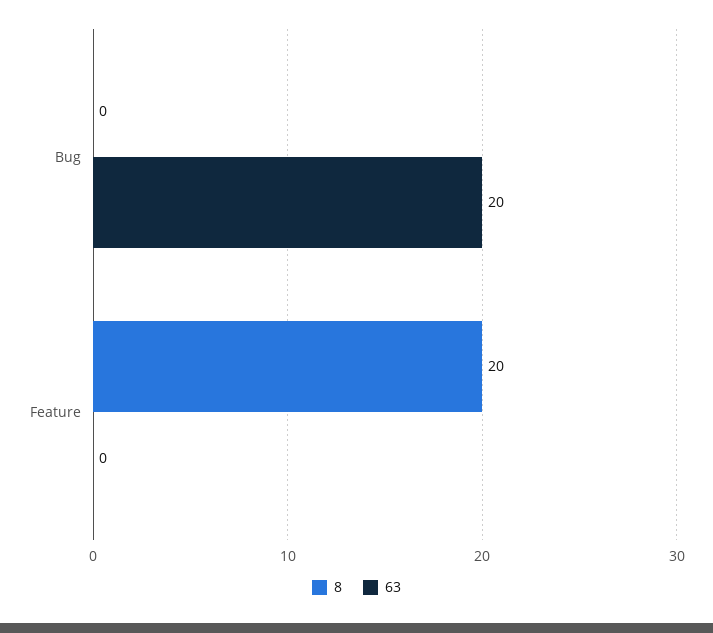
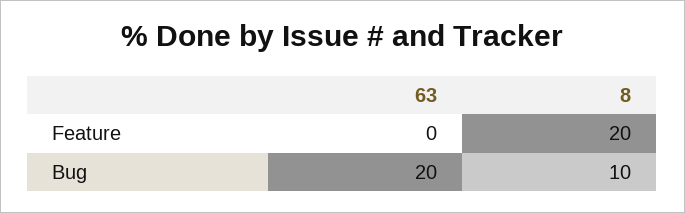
8, Bug: 0 -> 10

